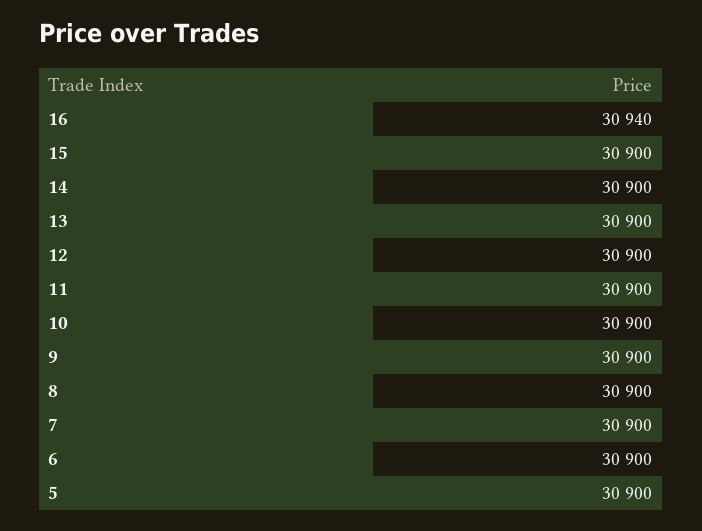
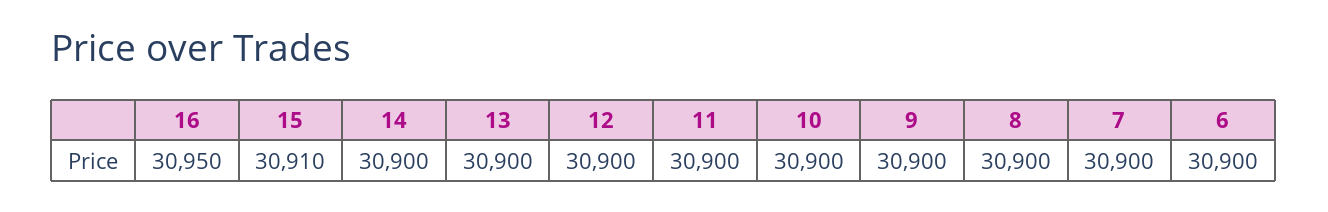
16: 30940 -> 30950
15: 30900 -> 30910
5: 30900 -> none

